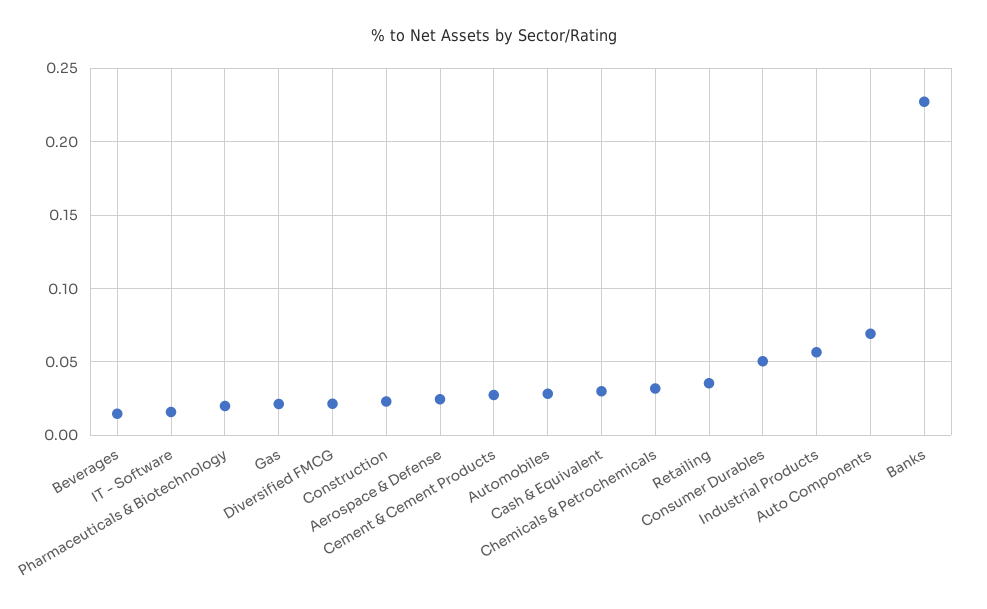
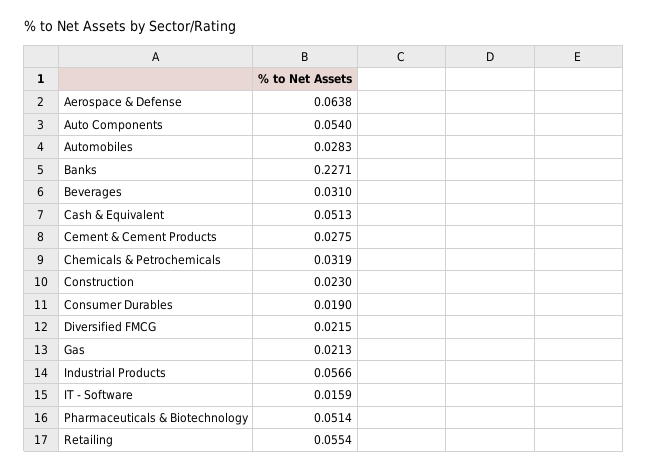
Beverages: 0.015 -> 0.031
Pharmaceuticals & Biotechnology: 0.02 -> 0.0514
Aerospace & Defense: 0.025 -> 0.0638
Cash & Equivalent: 0.03 -> 0.0513
Retailing: 0.035 -> 0.0554
Consumer Durables: 0.05 -> 0.019
Auto Components: 0.07 -> 0.054

